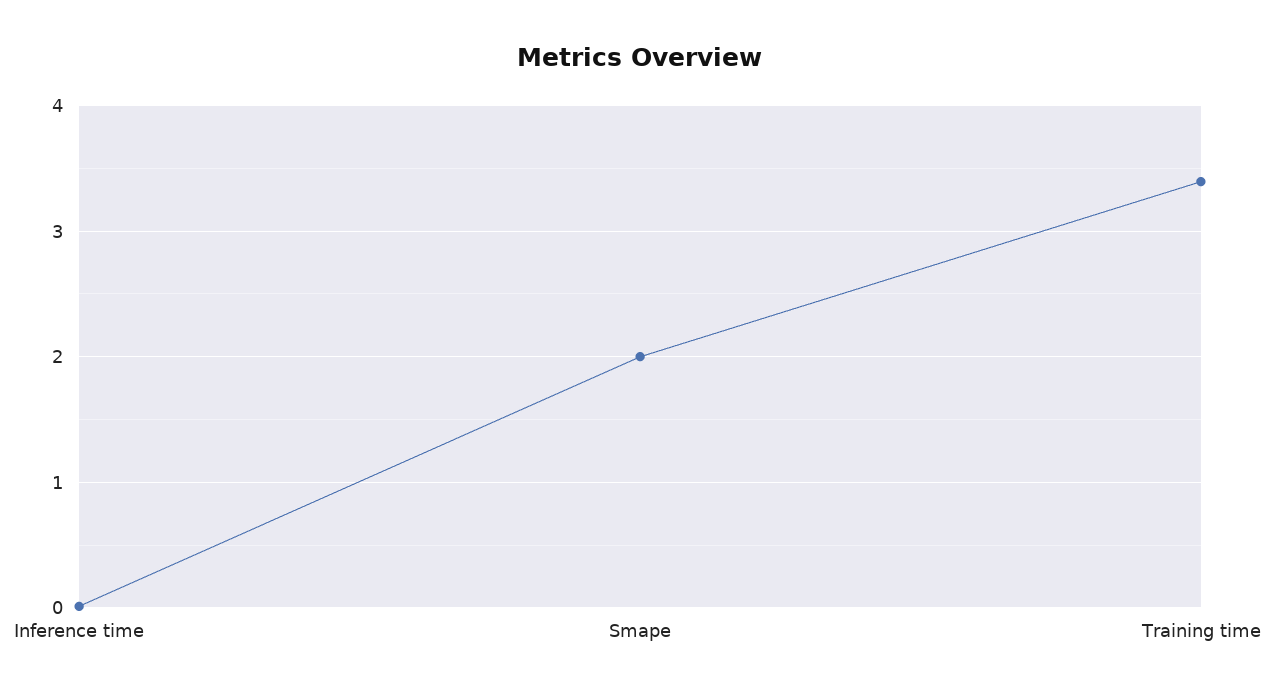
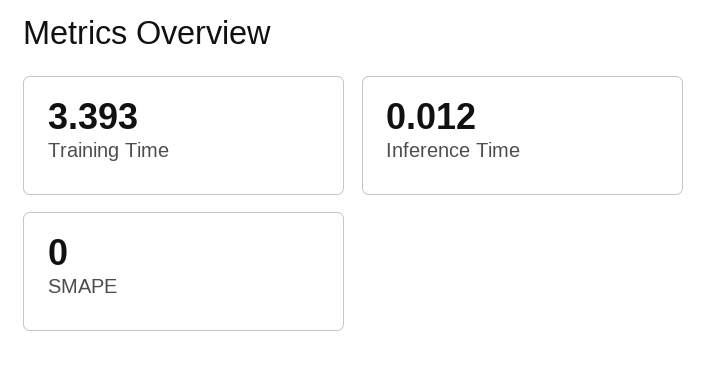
Smape: 2 -> 0

